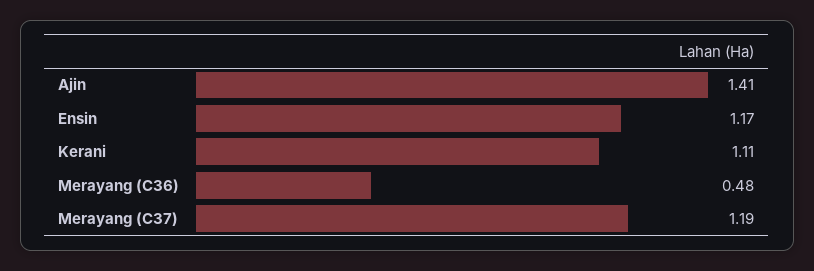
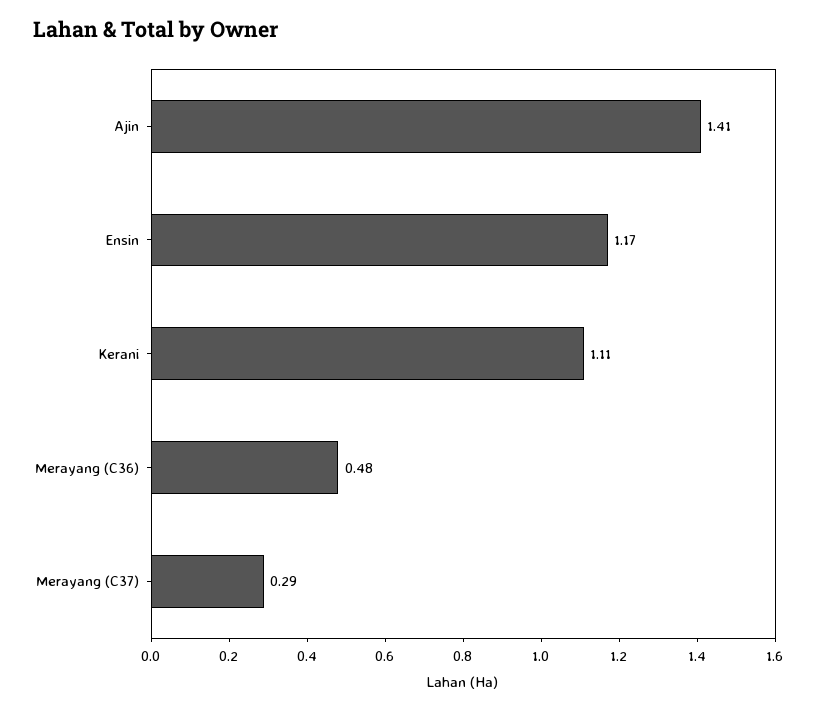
Merayang (C37): 1.19 -> 0.29

